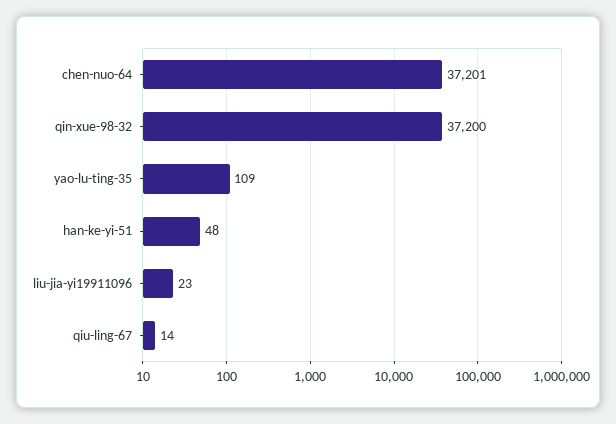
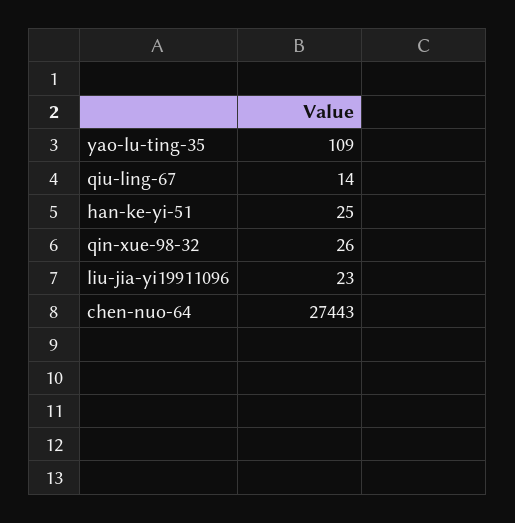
chen-nuo-64: 37201 -> 27443
qin-xue-98-32: 37200 -> 26
han-ke-yi-51: 48 -> 25

